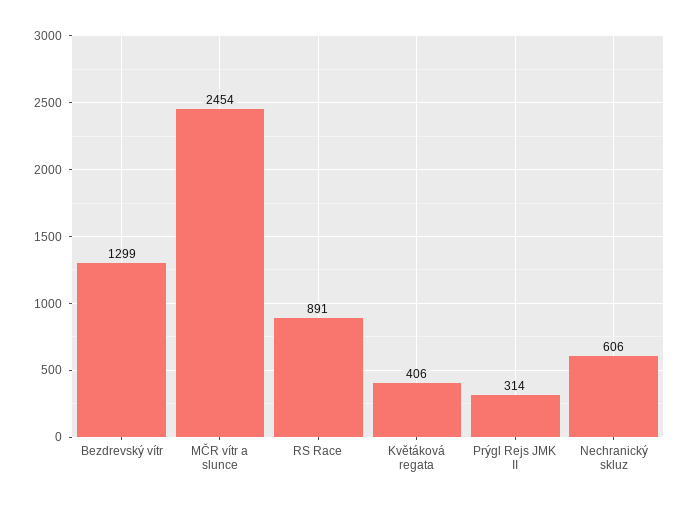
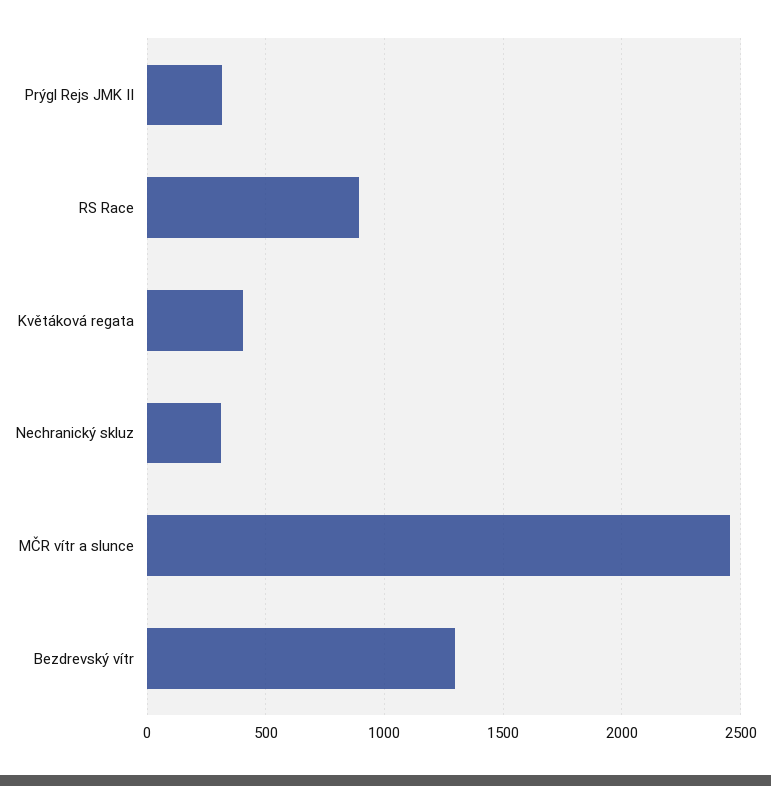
Nechranický skluz: 606 -> 300

